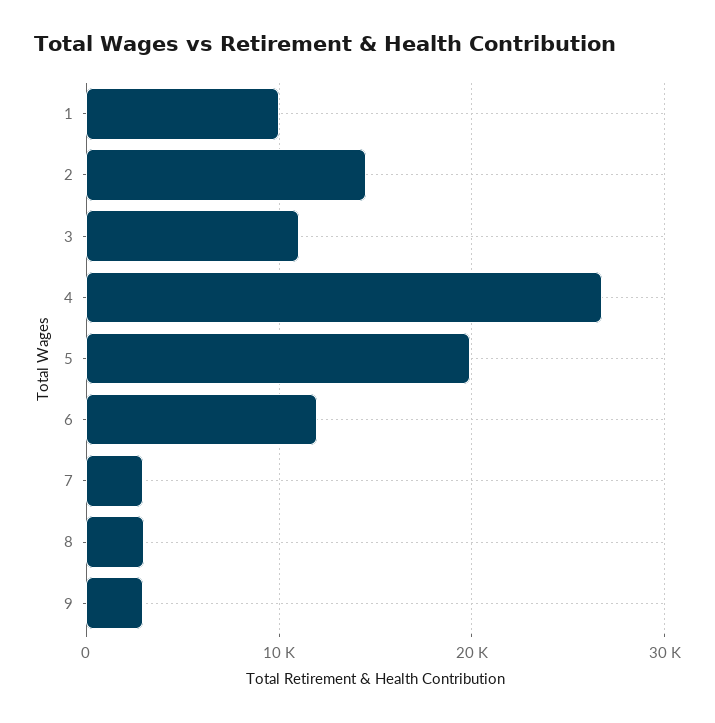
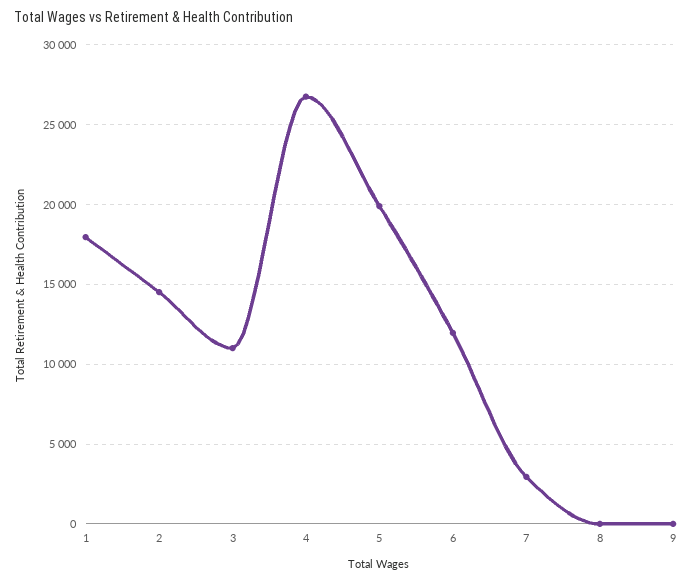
1: 10000 -> 18000
8: 3000 -> 0
9: 3000 -> 0

